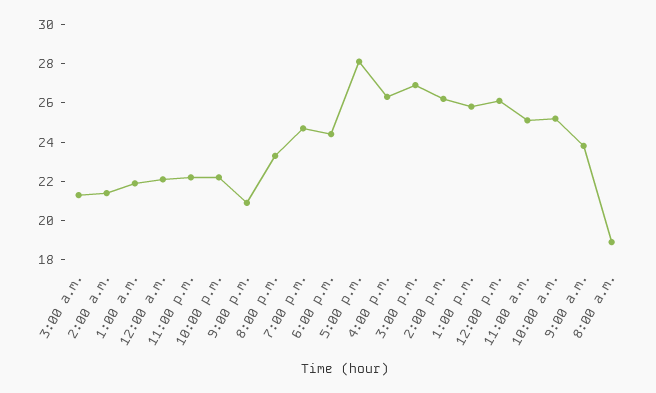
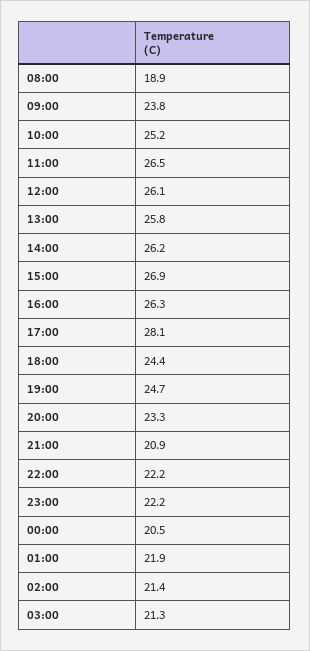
12:00 a.m.: 22 -> 20.5
11:00 a.m.: 25 -> 26.5

